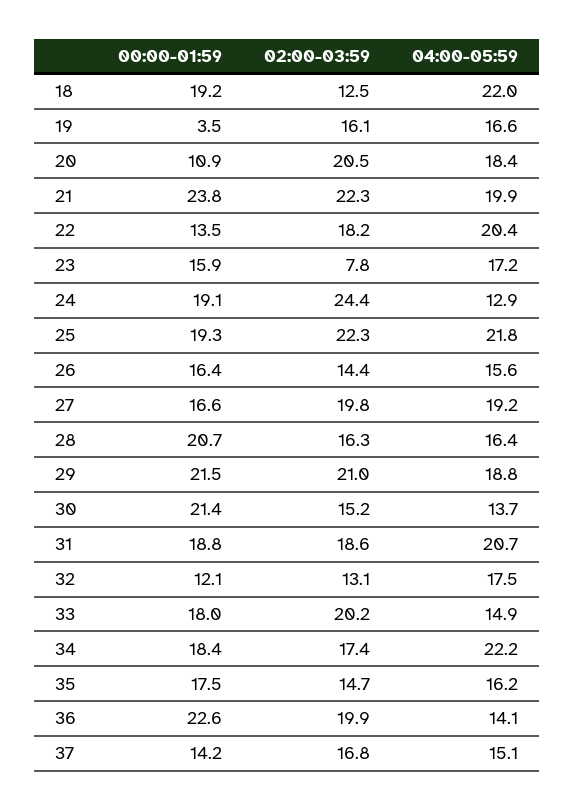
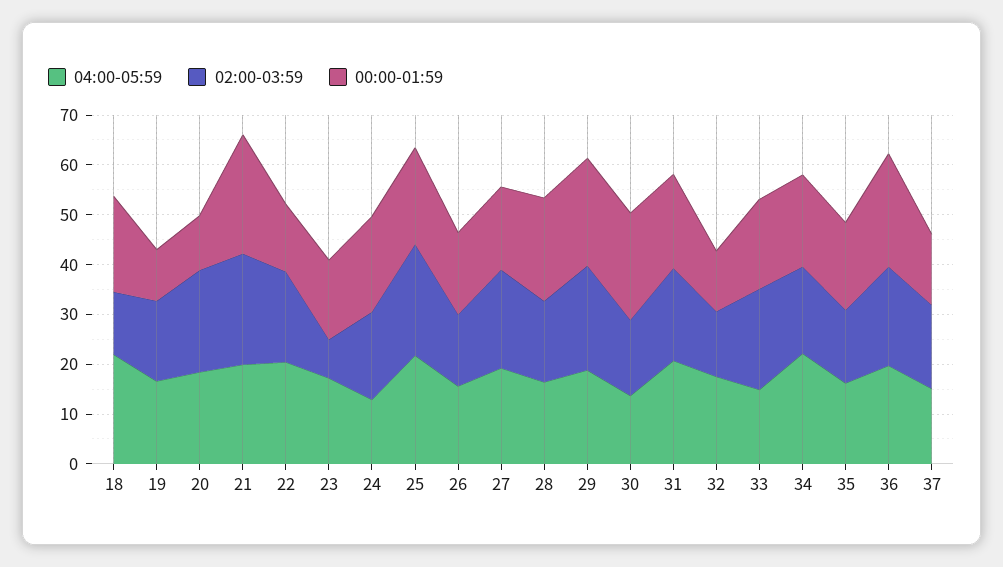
00:00-01:59, 19: 3.5 -> 10
02:00-03:59, 24: 24.4 -> 18
04:00-05:59, 36: 14.1 -> 20

